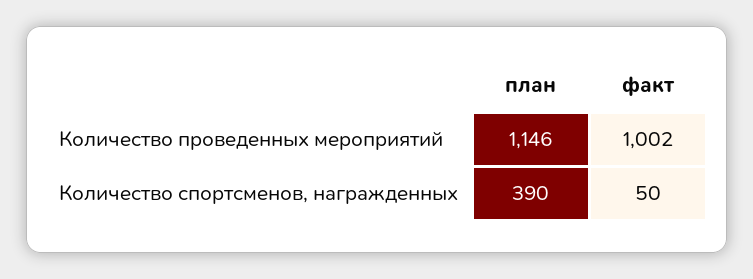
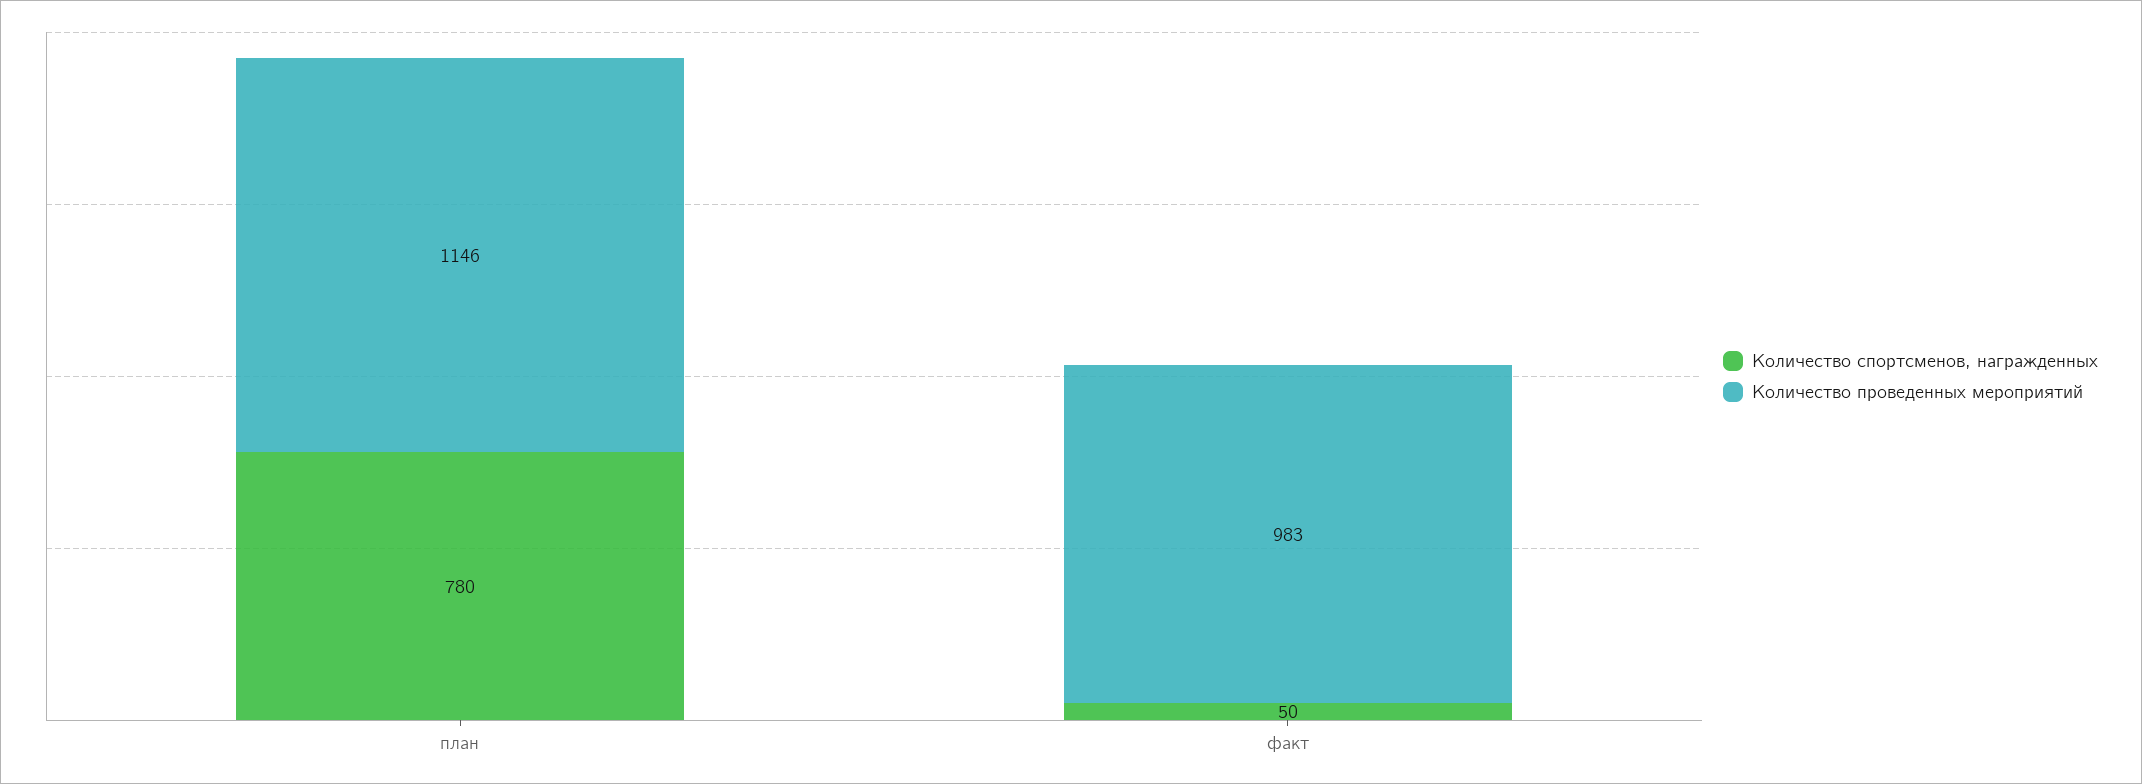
Количество проведенных мероприятий, факт: 1002 -> 983
Количество спортсменов, награжденных, план: 390 -> 780

